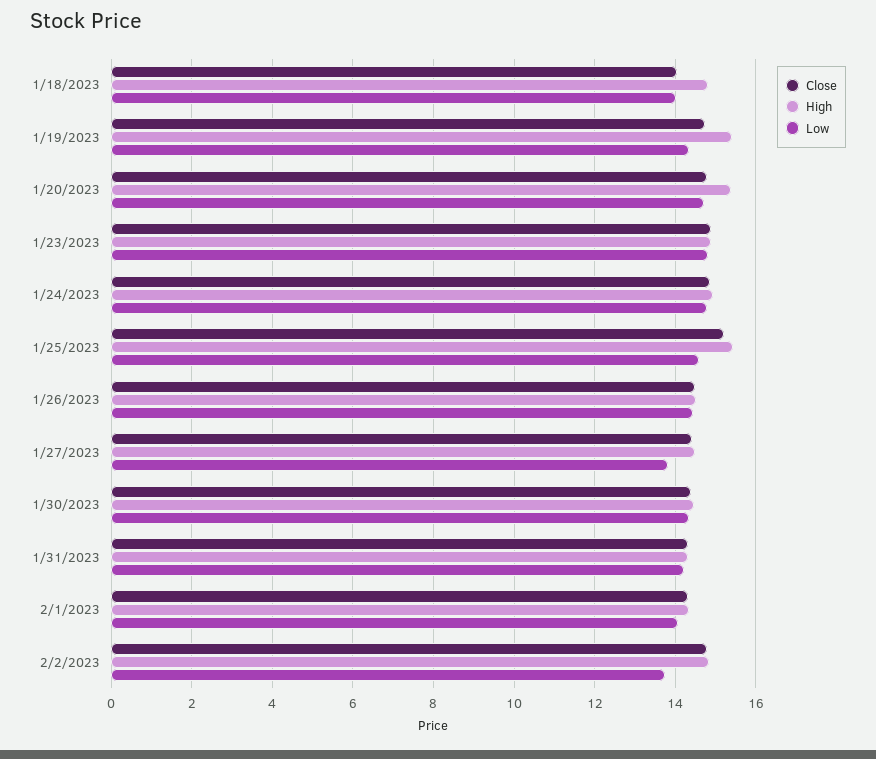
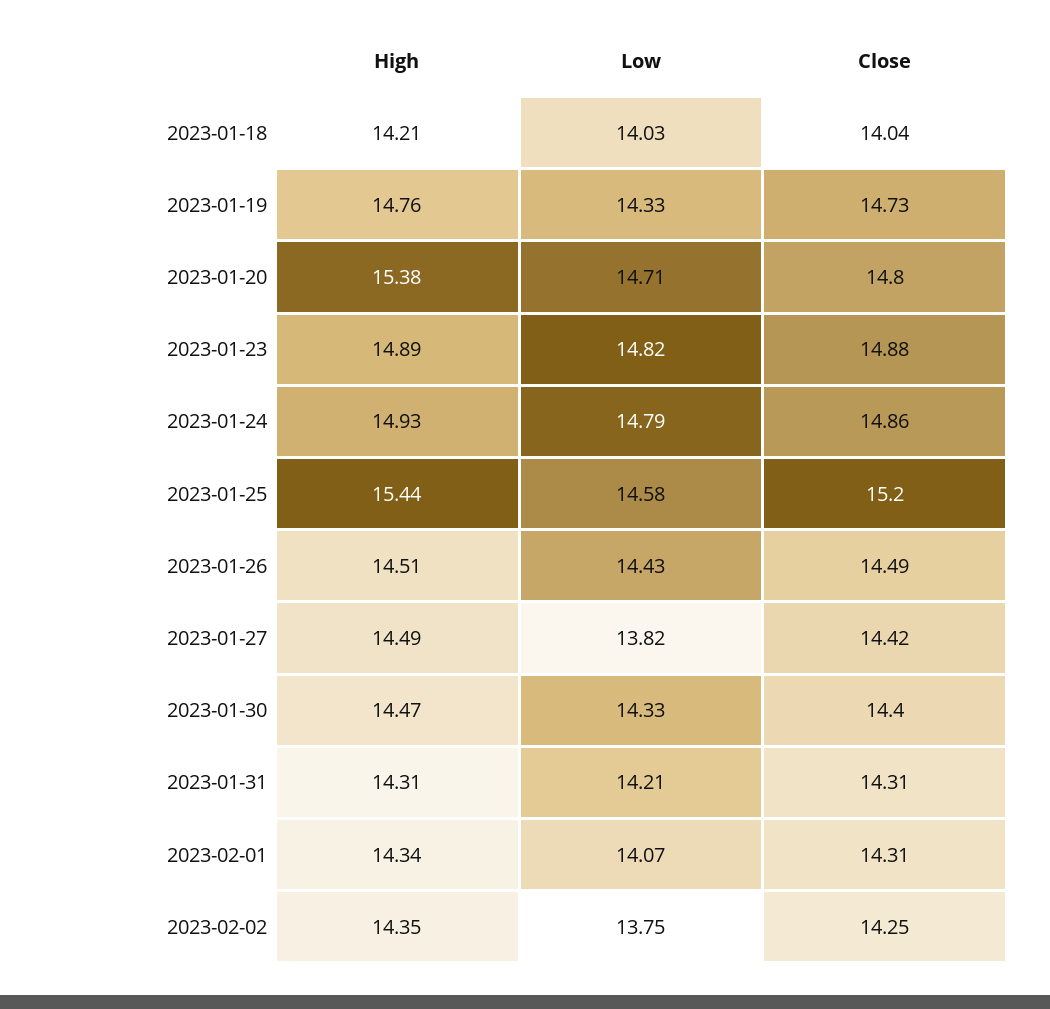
High, 1/18/2023: 14.8 -> 14.21
High, 1/19/2023: 15.4 -> 14.76
Close, 2/2/2023: 14.8 -> 14.25
High, 2/2/2023: 14.8 -> 14.35

